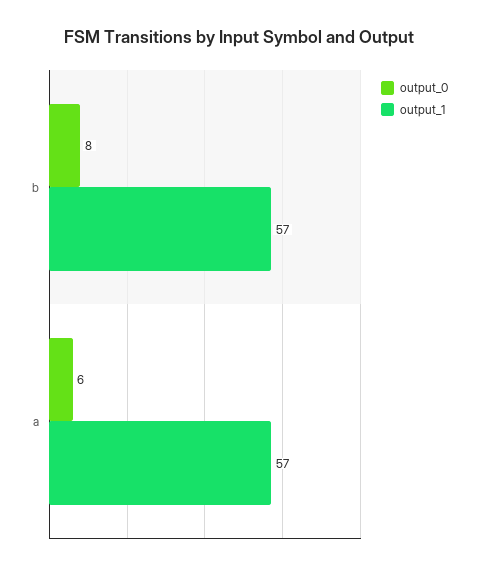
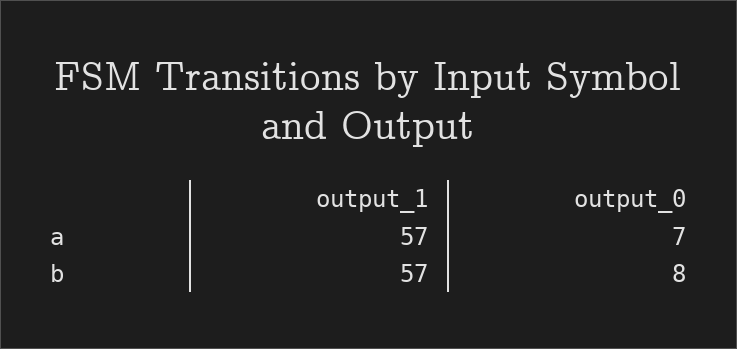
output_0, a: 6 -> 7

